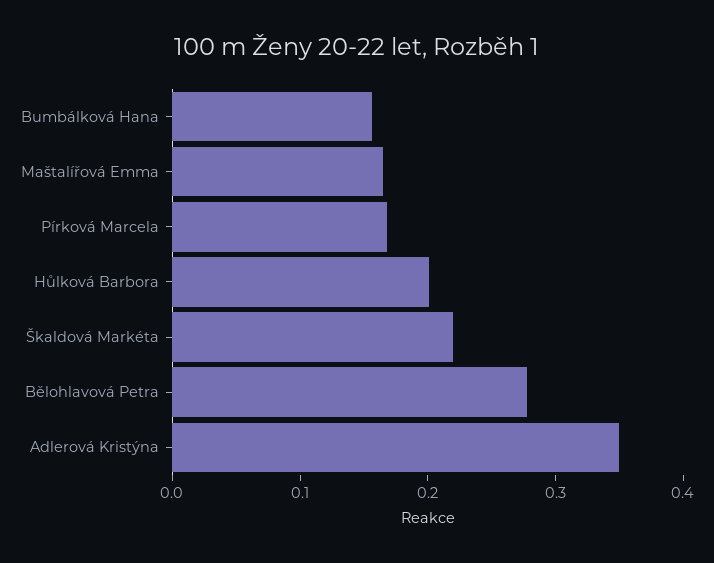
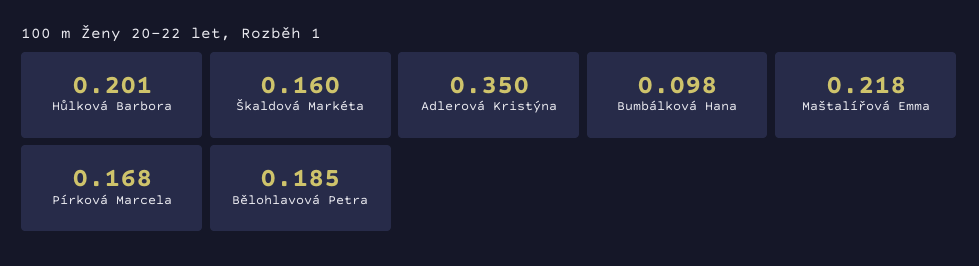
Bumbálková Hana: 0.16 -> 0.098
Maštalířová Emma: 0.16 -> 0.218
Škaldová Markéta: 0.22 -> 0.16
Bělohlavová Petra: 0.28 -> 0.185

